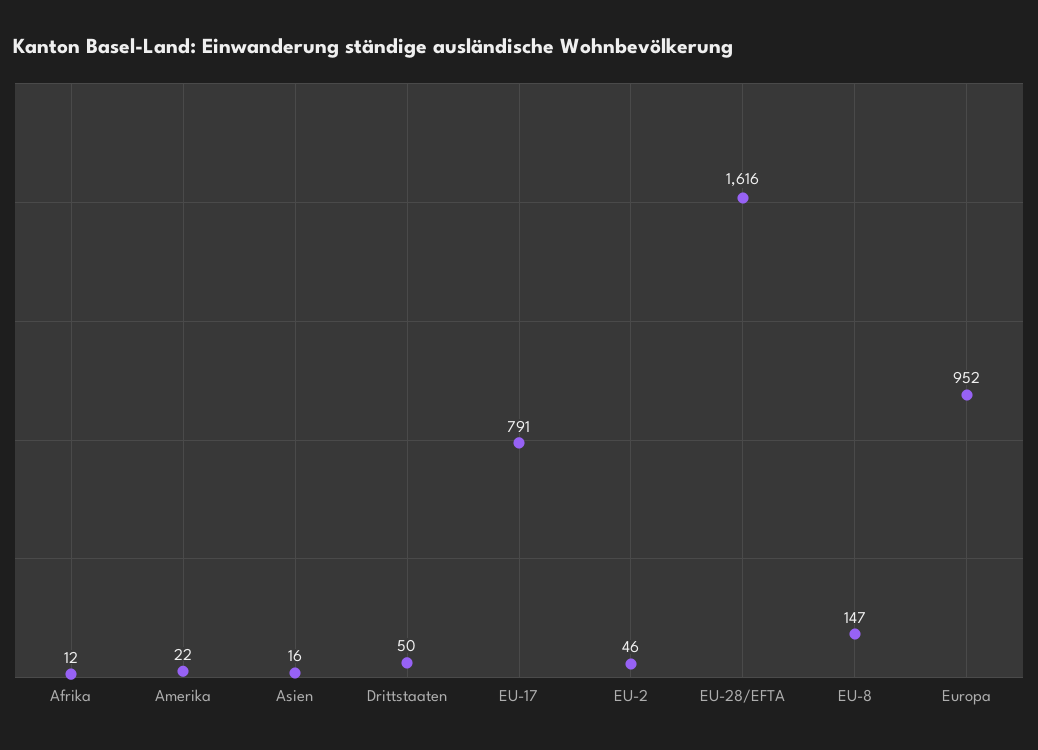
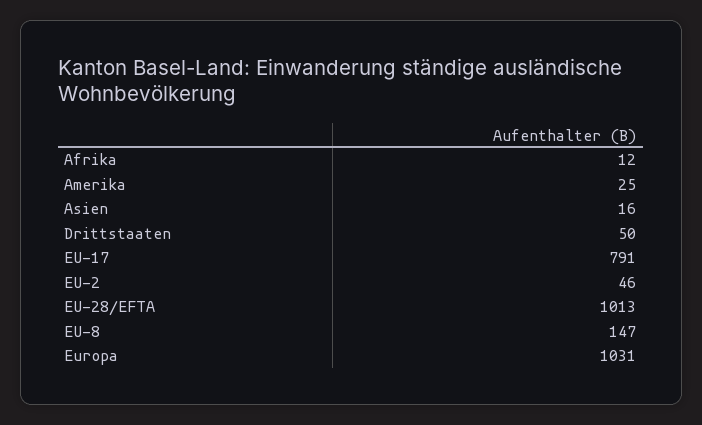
Amerika: 22 -> 25
EU-28/EFTA: 1616 -> 1013
Europa: 952 -> 1031

